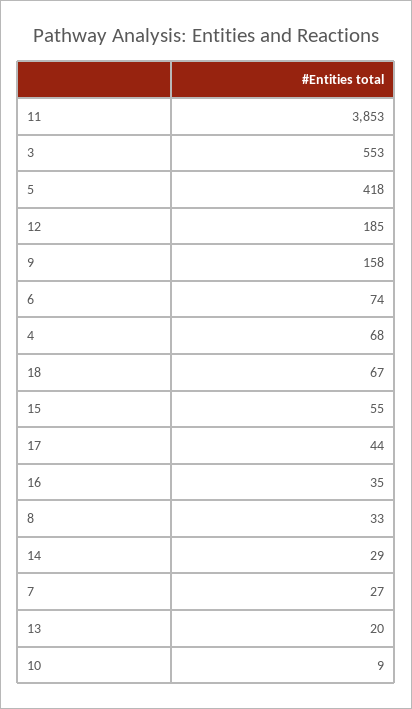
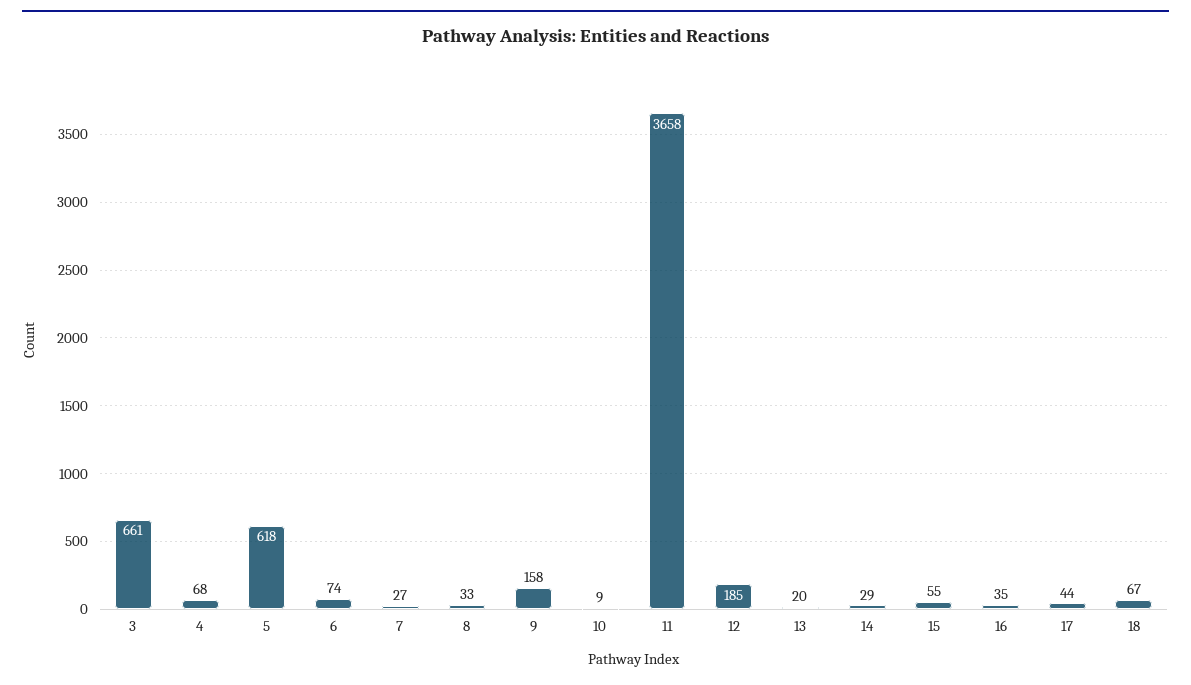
11: 3853 -> 3658
3: 553 -> 661
5: 418 -> 618

